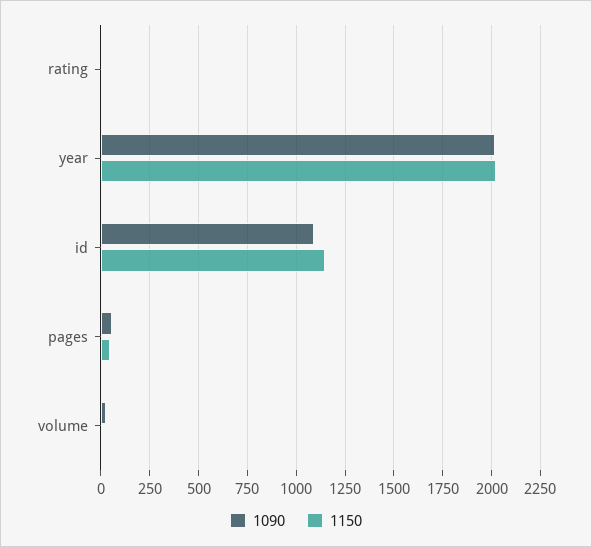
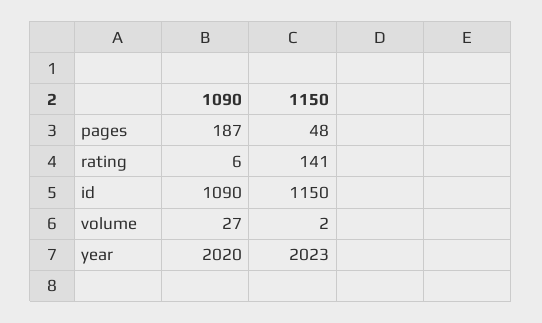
1150, rating: 0 -> 141
1090, pages: 50 -> 187

